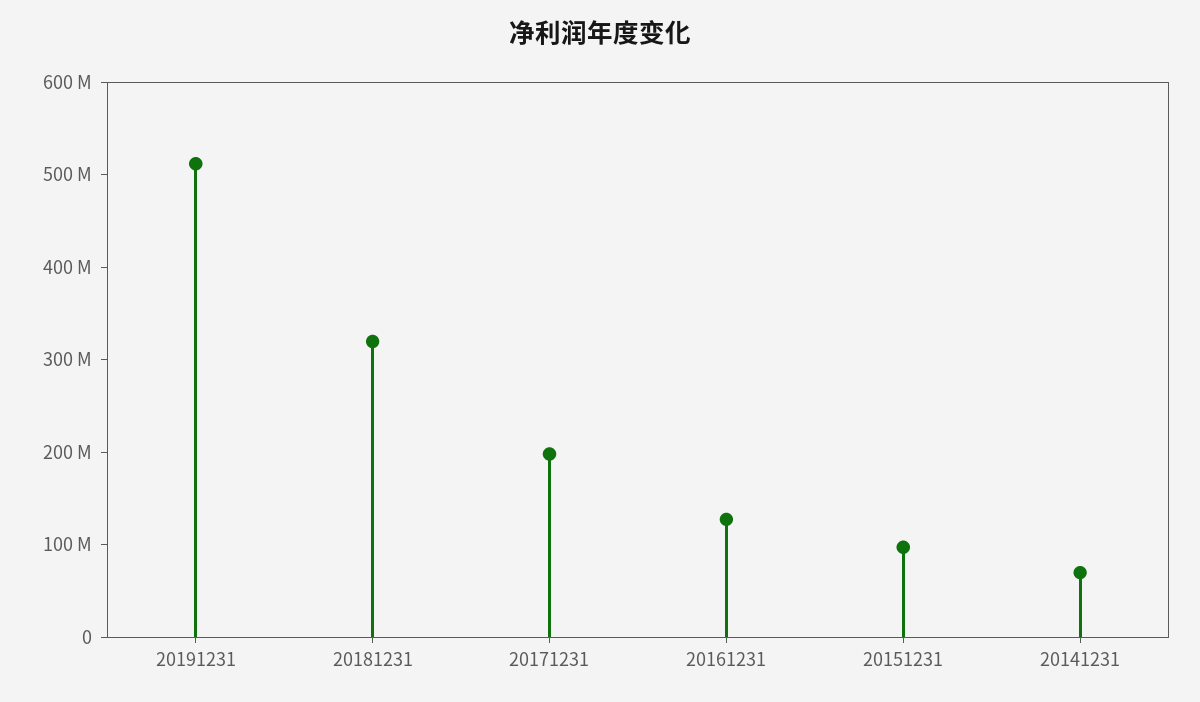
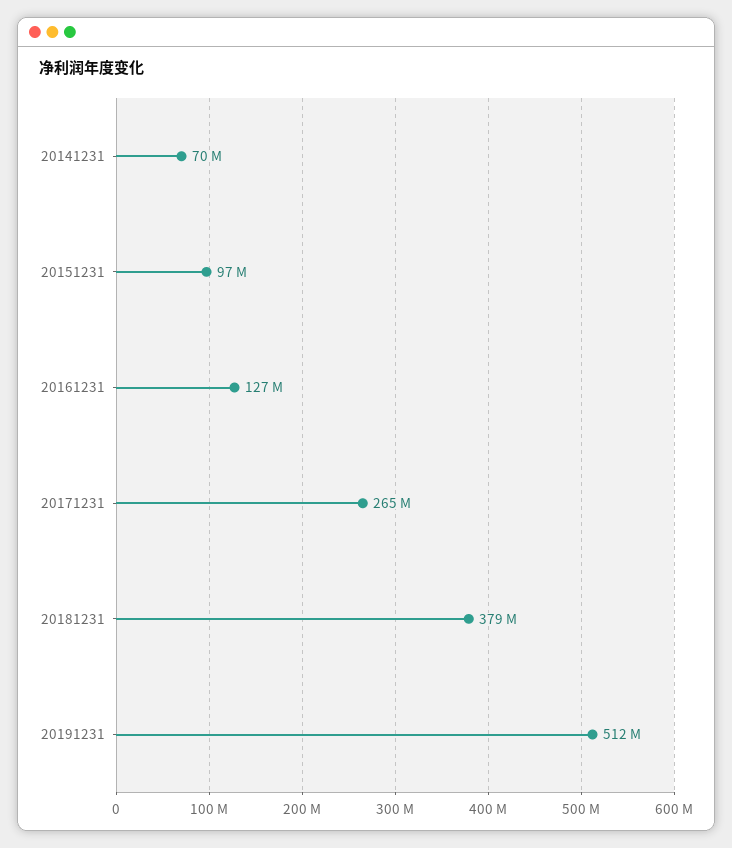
20181231: 320000000 -> 379000000
20171231: 200000000 -> 265000000

